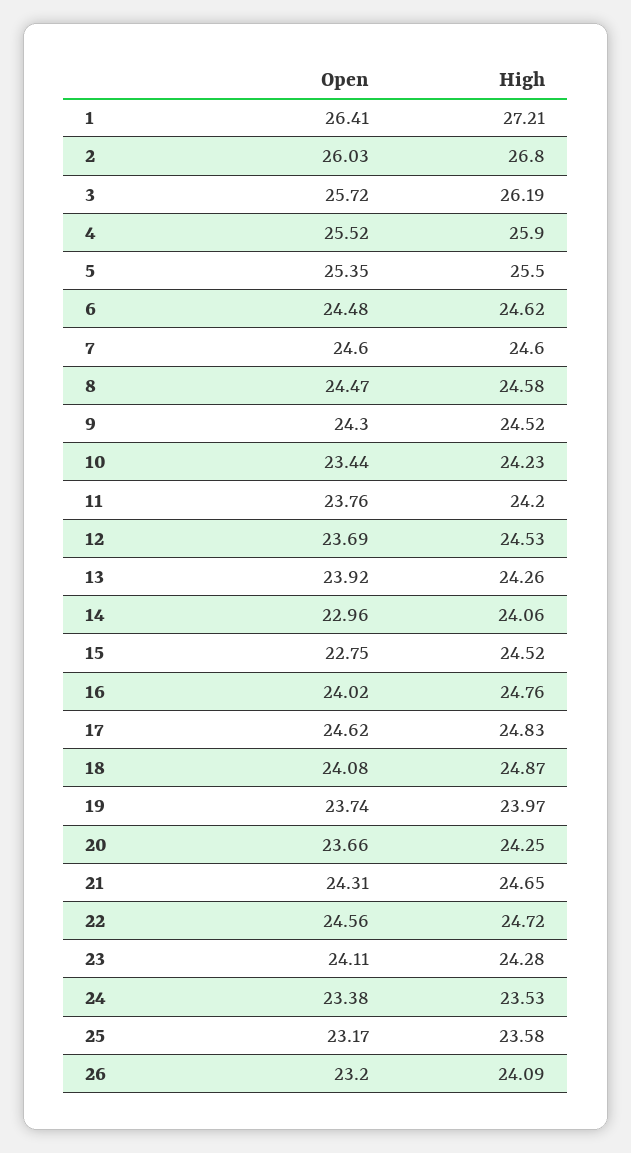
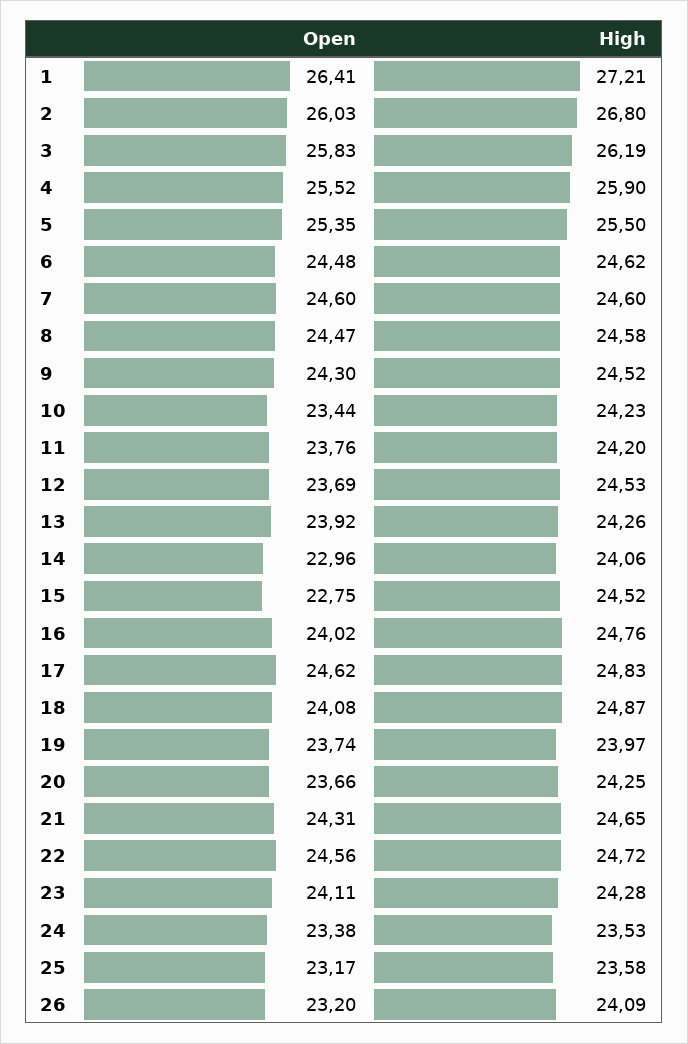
Open, 3: 25.72 -> 25.83

